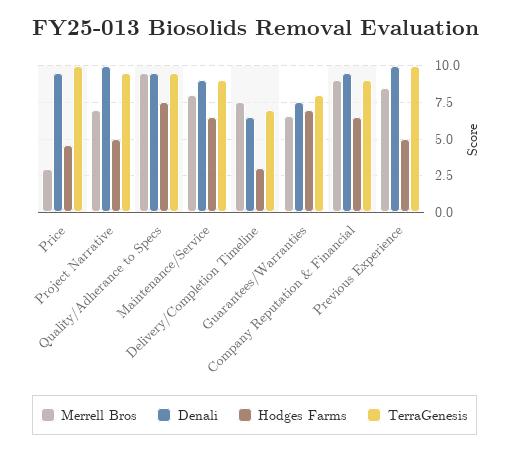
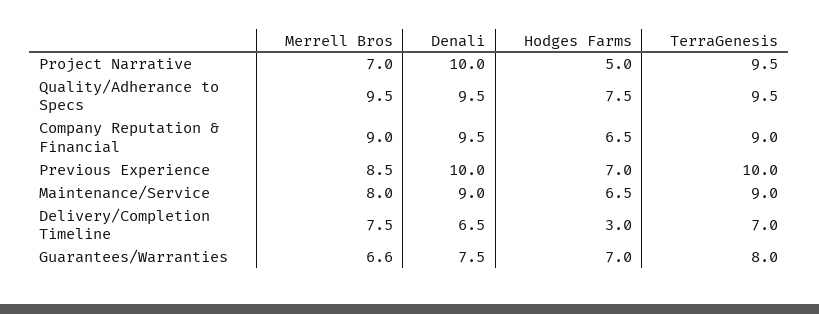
Merrell Bros, Price: 3 -> none
Denali, Price: 9.5 -> none
Hodges Farms, Price: 4.5 -> none
TerraGenesis, Price: 10 -> none
Hodges Farms, Previous Experience: 5 -> 7

